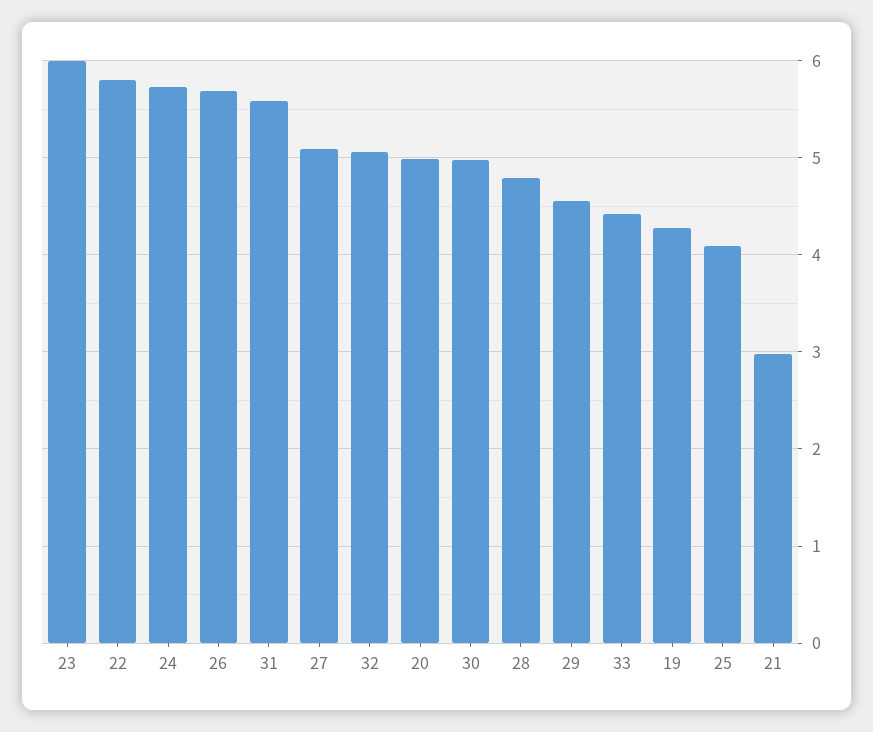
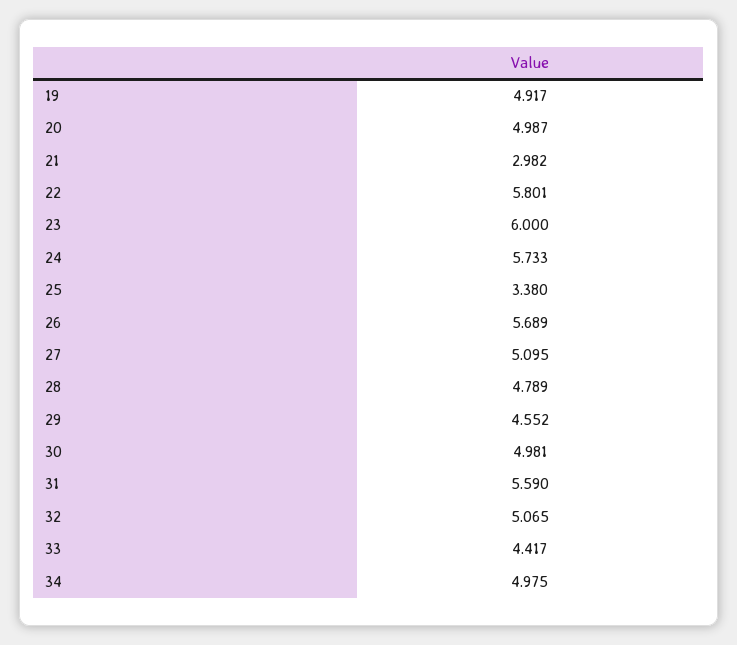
19: 4.3 -> 4.917
25: 4.1 -> 3.38
34: none -> 4.975

